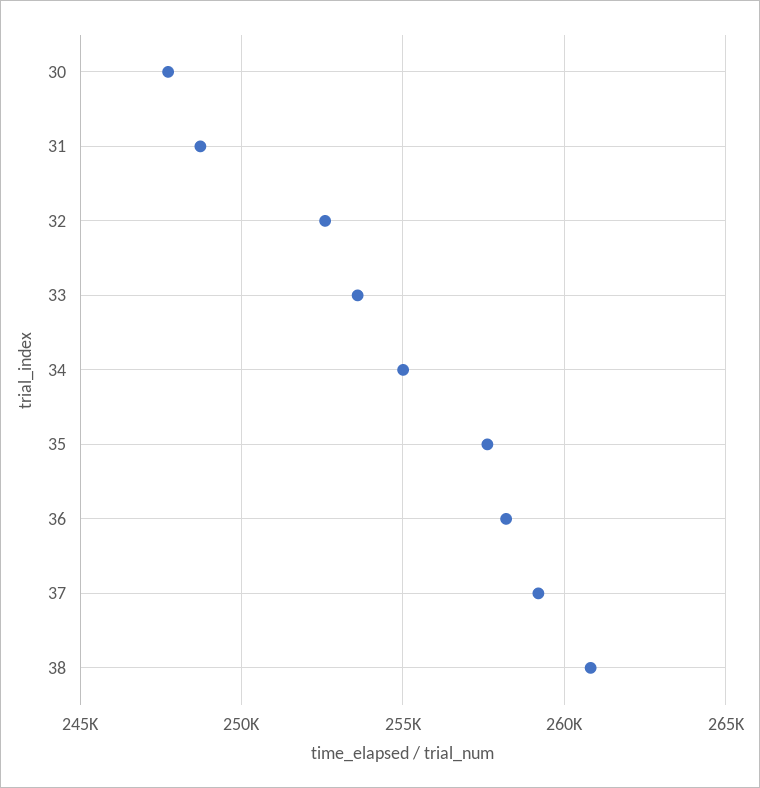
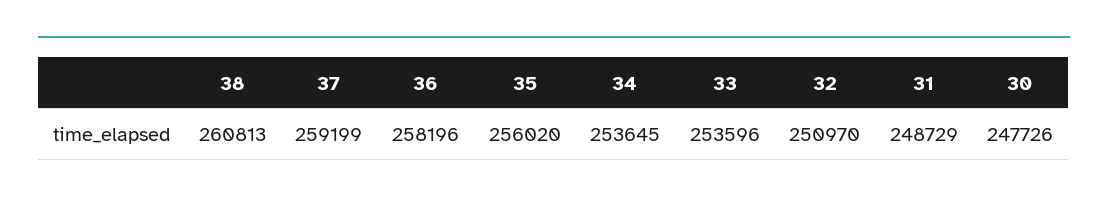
32: 252500 -> 250970
34: 255000 -> 253645
35: 257500 -> 256020

